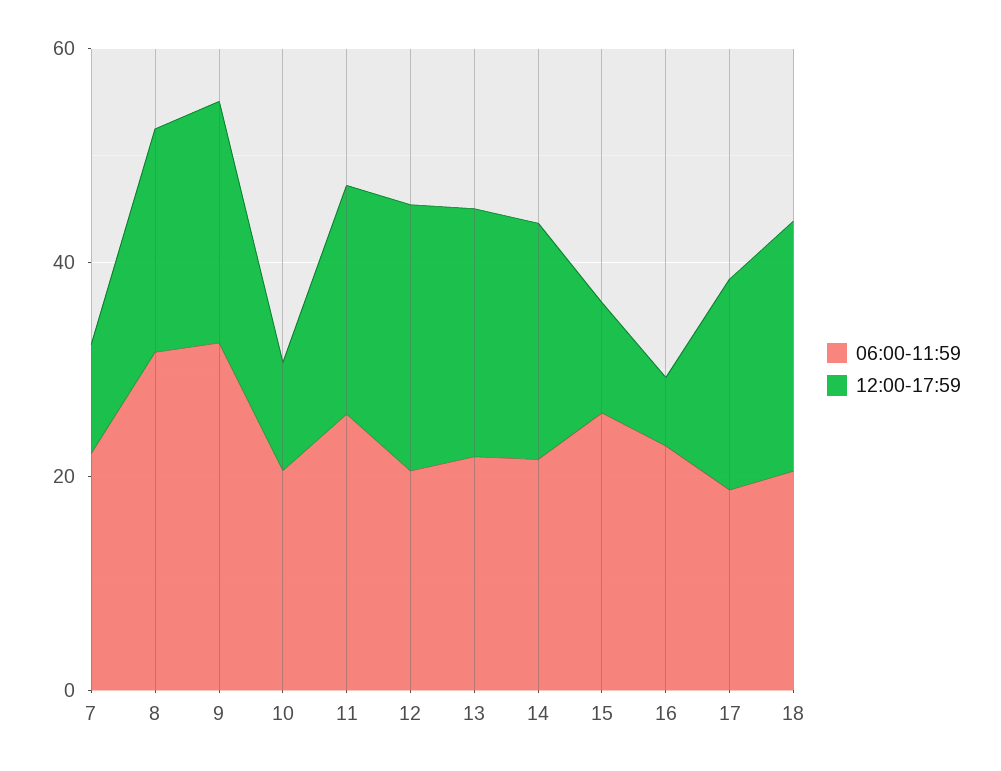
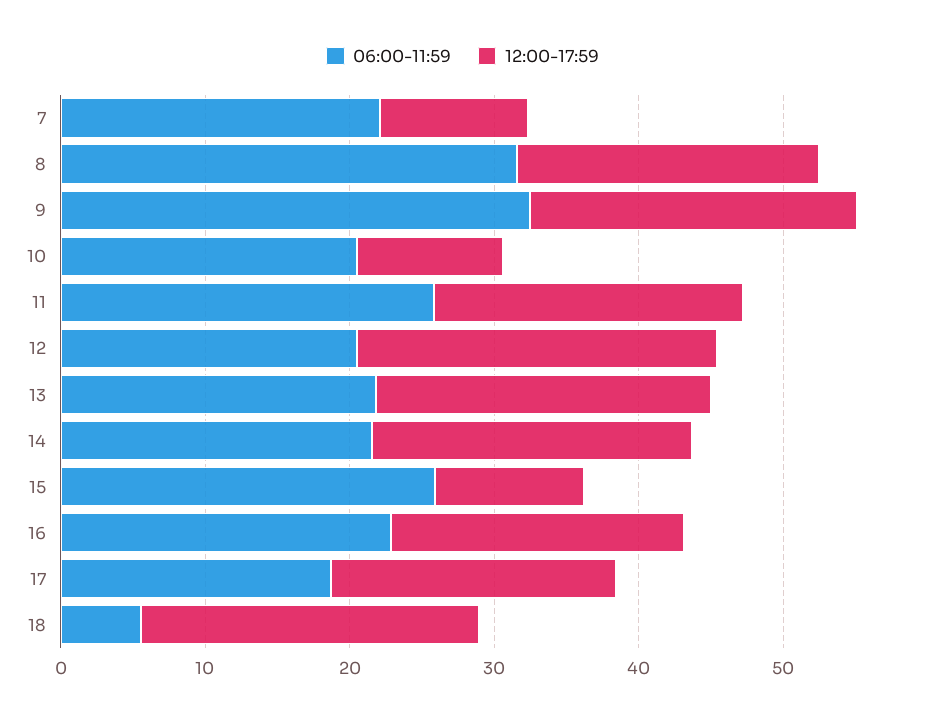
12:00-17:59, 16: 5 -> 20
06:00-11:59, 18: 20 -> 6

